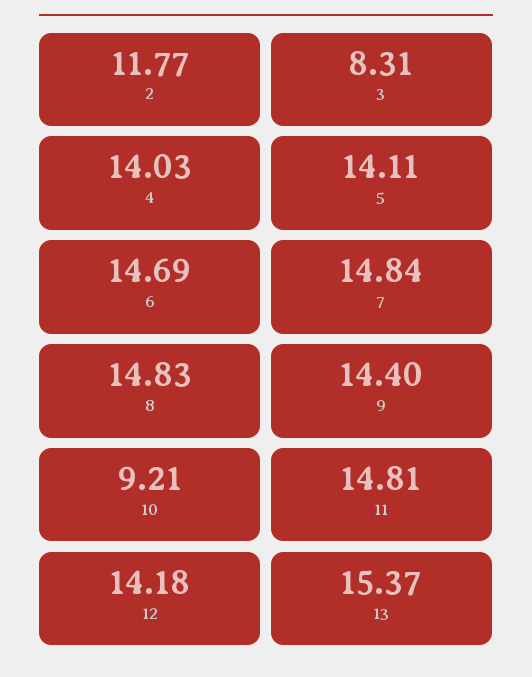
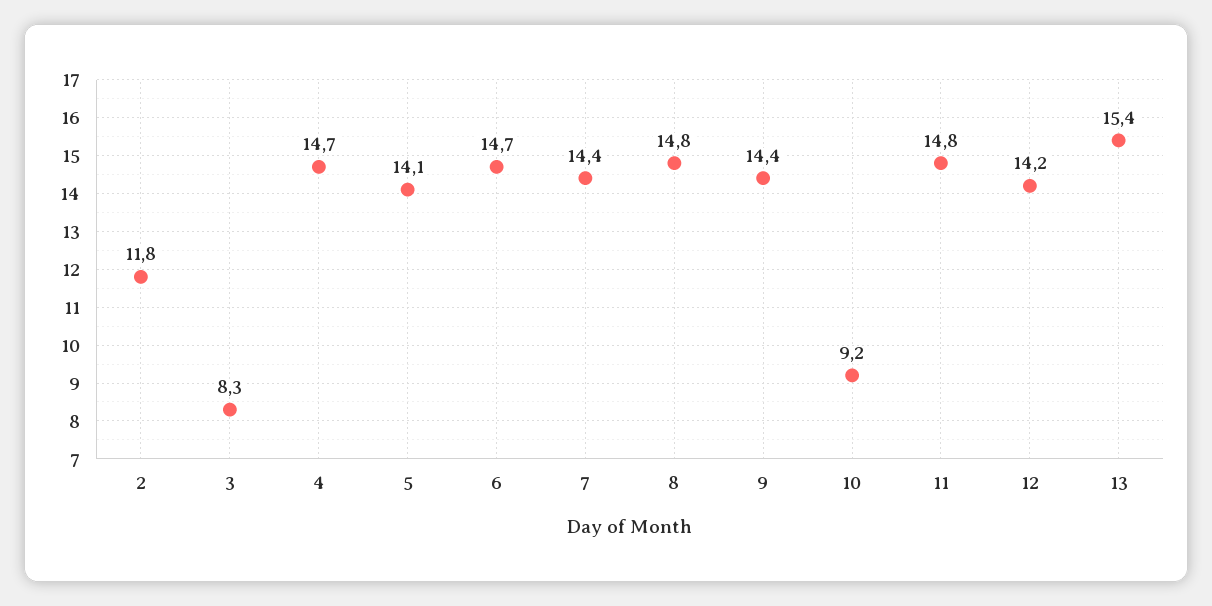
4: 14.03 -> 14.7
7: 14.84 -> 14.4

